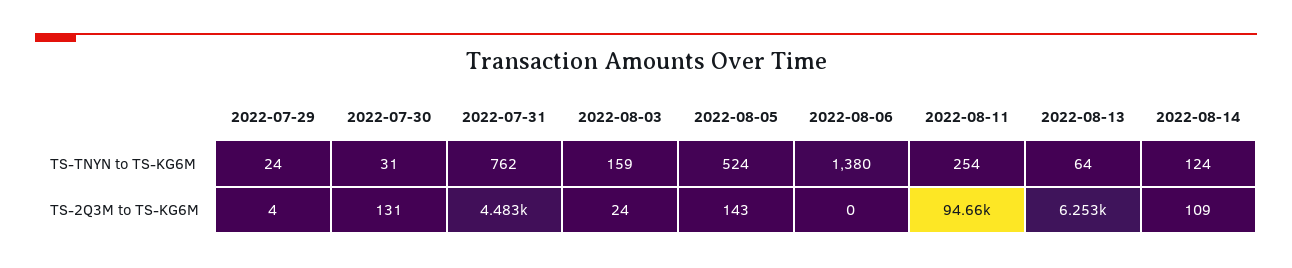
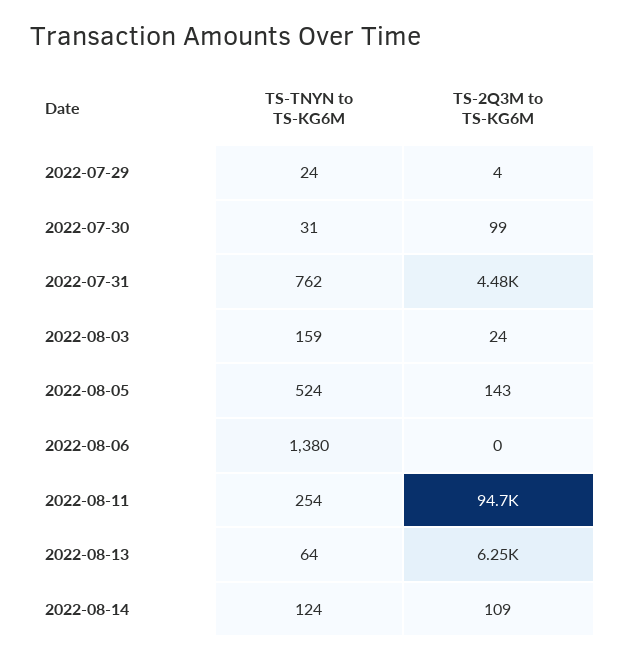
2022-07-30, TS-2Q3M to TS-KG6M: 131 -> 99

